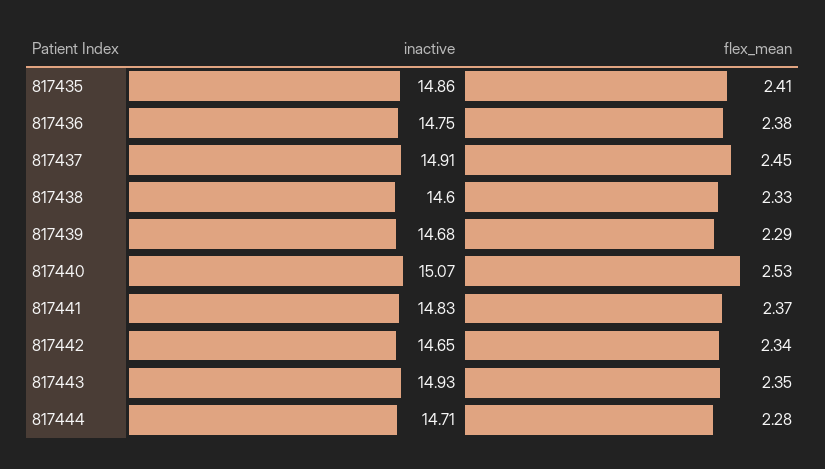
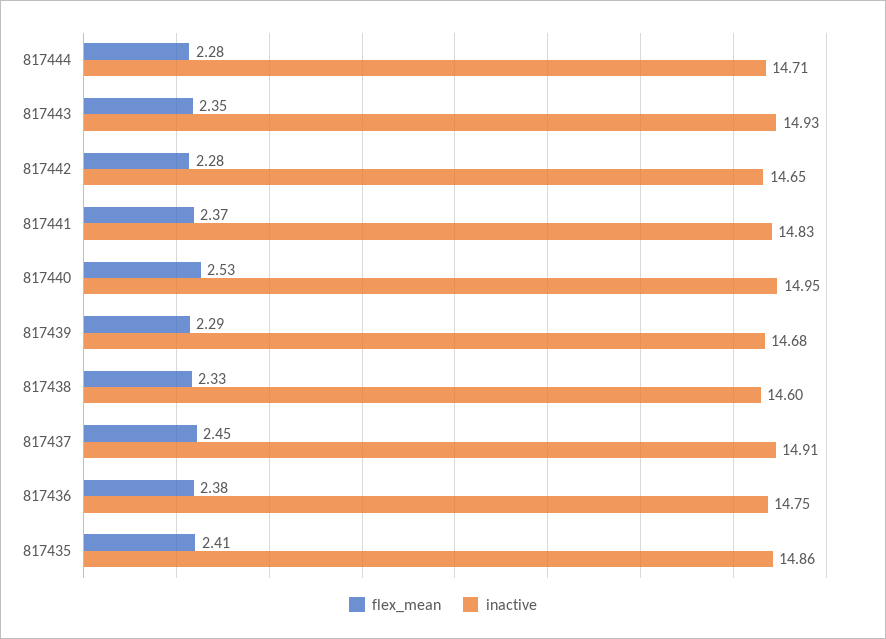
inactive, 817440: 15.07 -> 14.95
flex_mean, 817442: 2.34 -> 2.28

